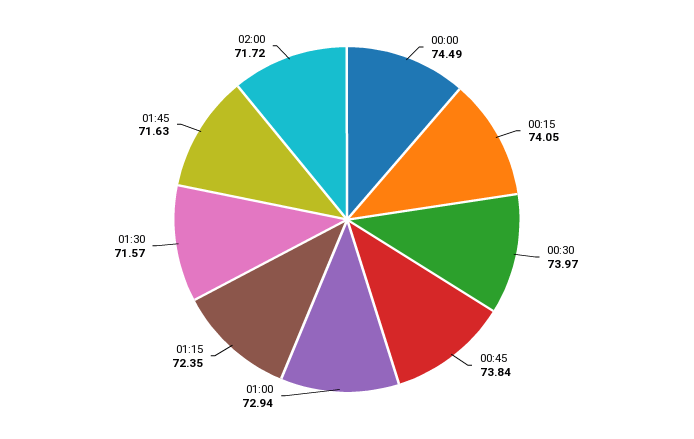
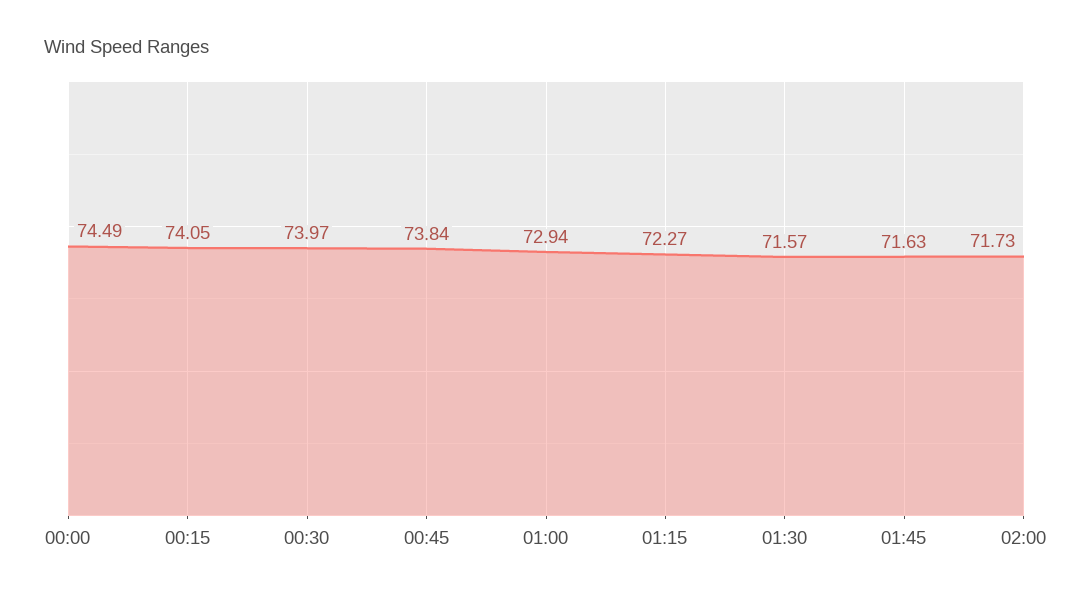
01:15: 72.35 -> 72.27
02:00: 71.72 -> 71.73

